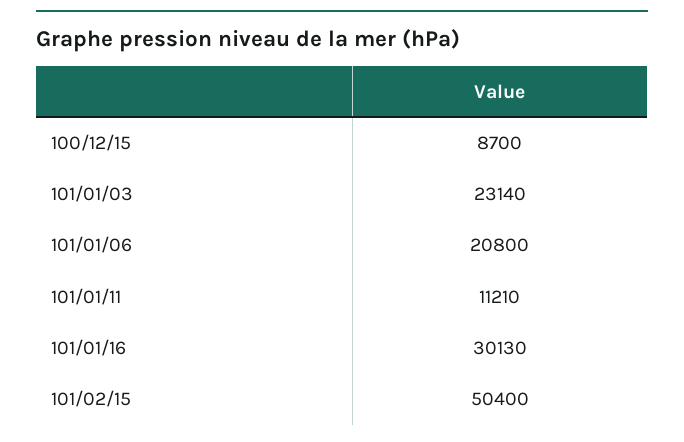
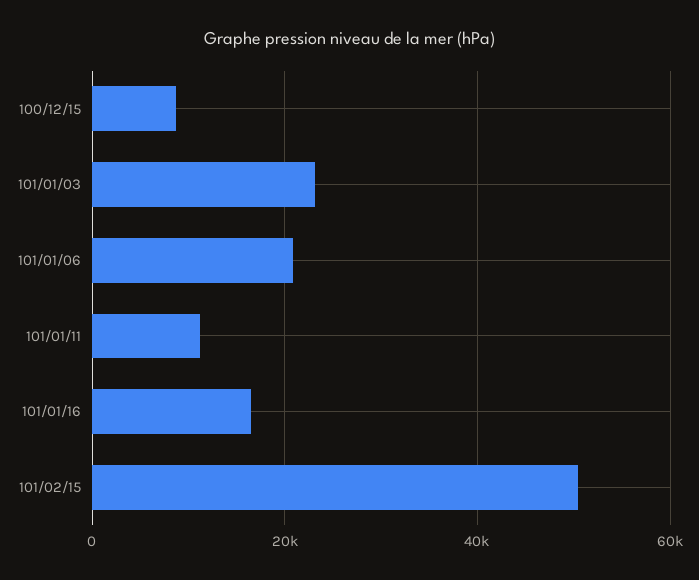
101/01/16: 30130 -> 16000

